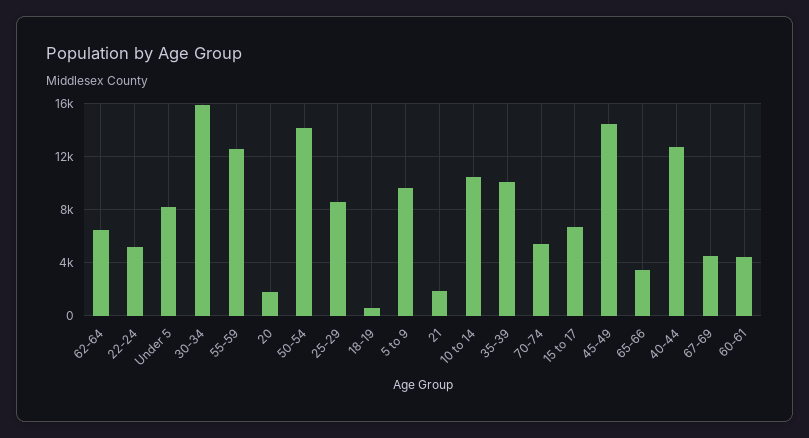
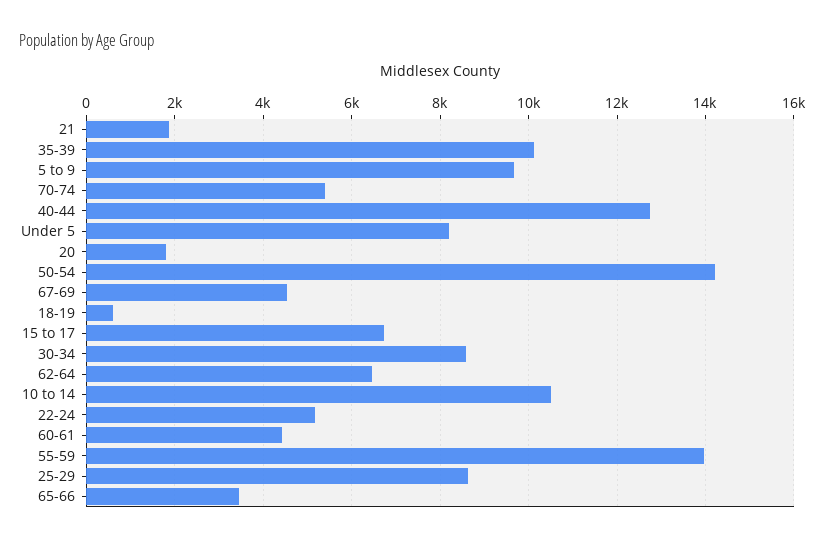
30-34: 16000 -> 8600
55-59: 12500 -> 14000
45-49: 14500 -> none

